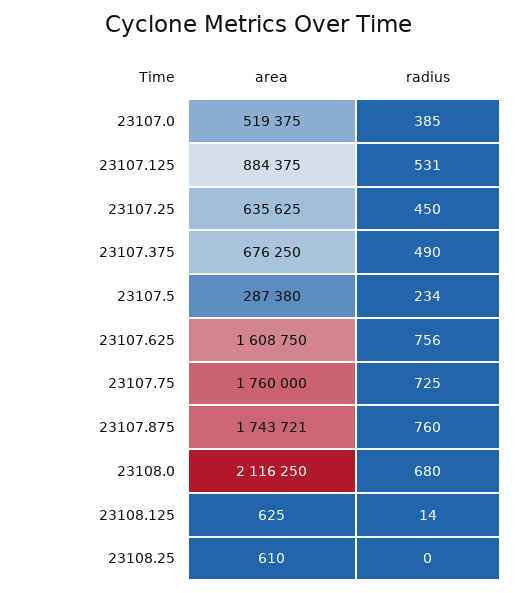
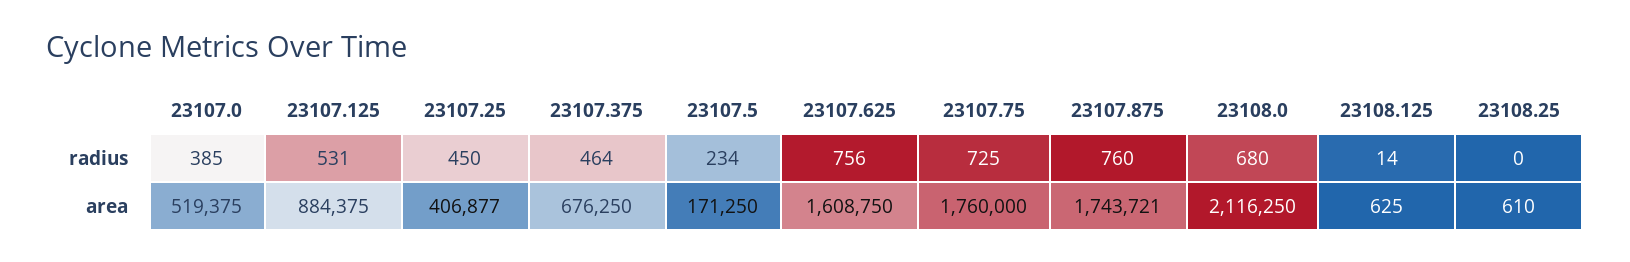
area, 23107.25: 635625 -> 406877
radius, 23107.375: 490 -> 464
area, 23107.5: 287380 -> 171250

